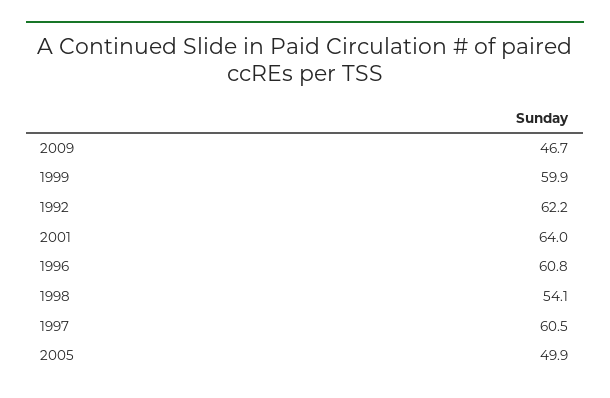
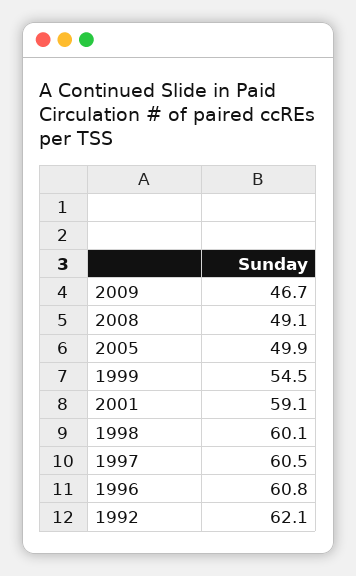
1999: 59.9 -> 54.5
1992: 62.2 -> 62.1
2001: 64 -> 59.1
1998: 54.1 -> 60.1
2008: none -> 49.1

